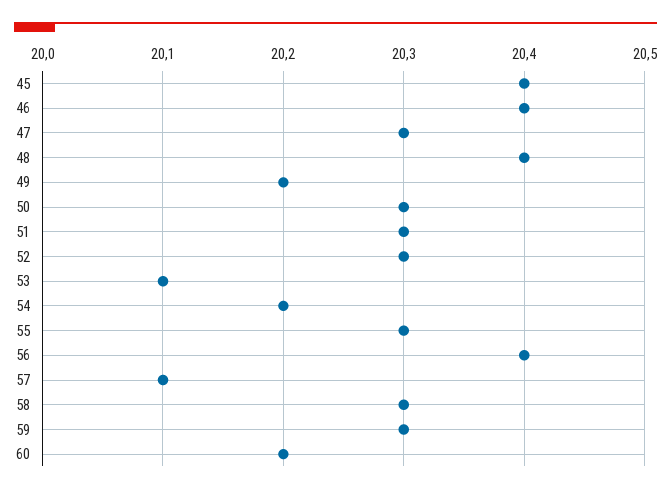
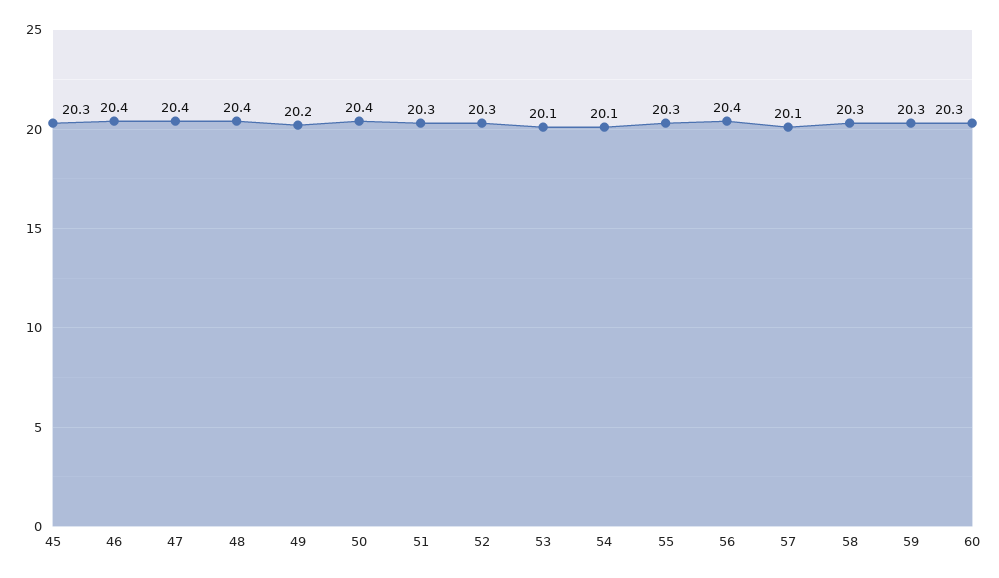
45: 20.4 -> 20.3
47: 20.3 -> 20.4
50: 20.3 -> 20.4
54: 20.2 -> 20.1
60: 20.2 -> 20.3

